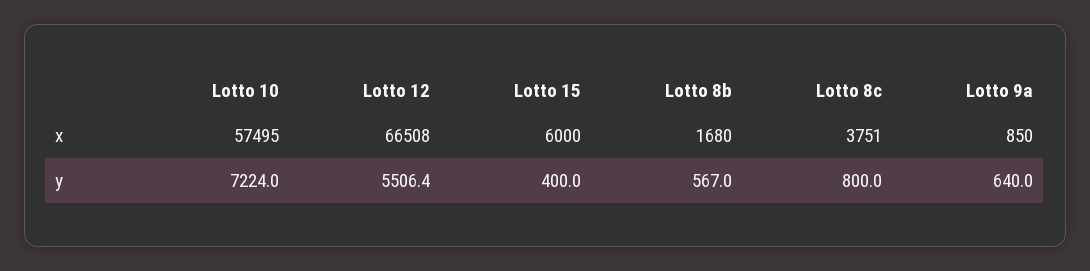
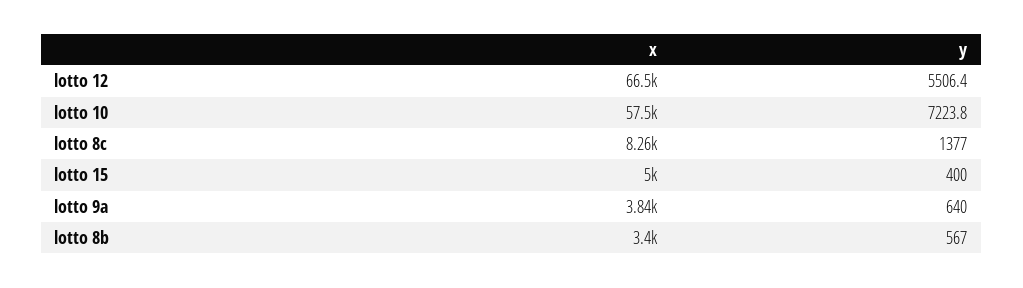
Lotto 15, x: 6000 -> 5000
Lotto 8b, x: 1680 -> 3400
Lotto 8c, x: 3751 -> 8260
Lotto 9a, x: 850 -> 3840
Lotto 10, y: 7224 -> 7223.8
Lotto 8c, y: 800 -> 1377

